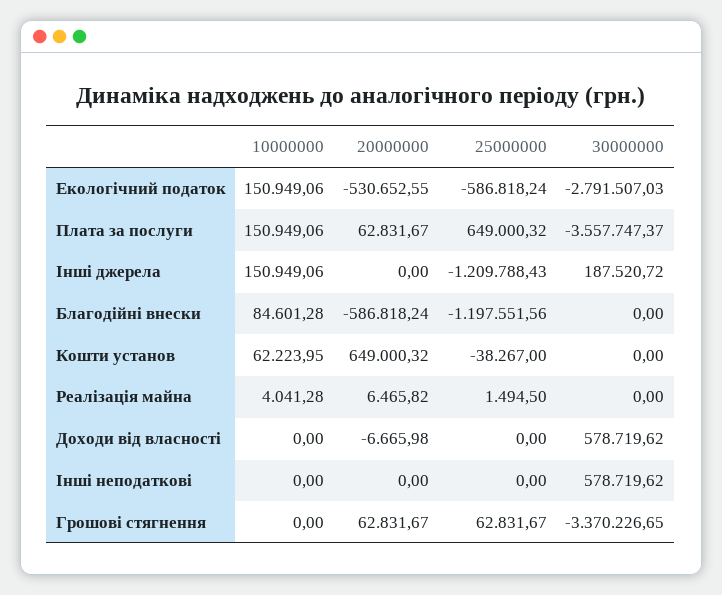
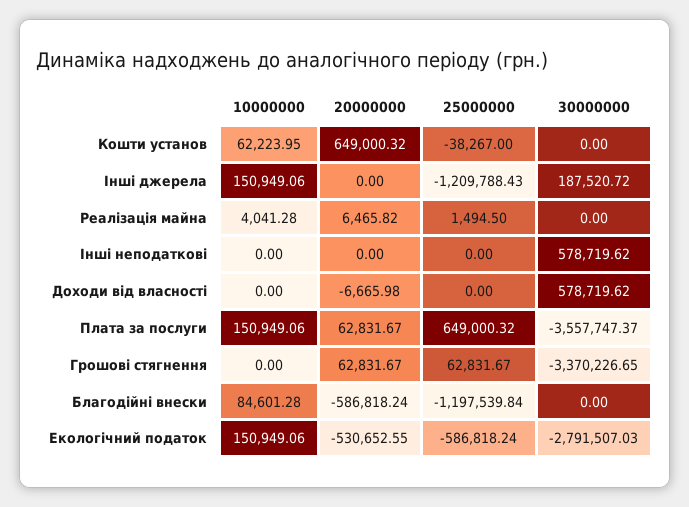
25000000, Благодійні внески: -1197551.56 -> -1197539.84

